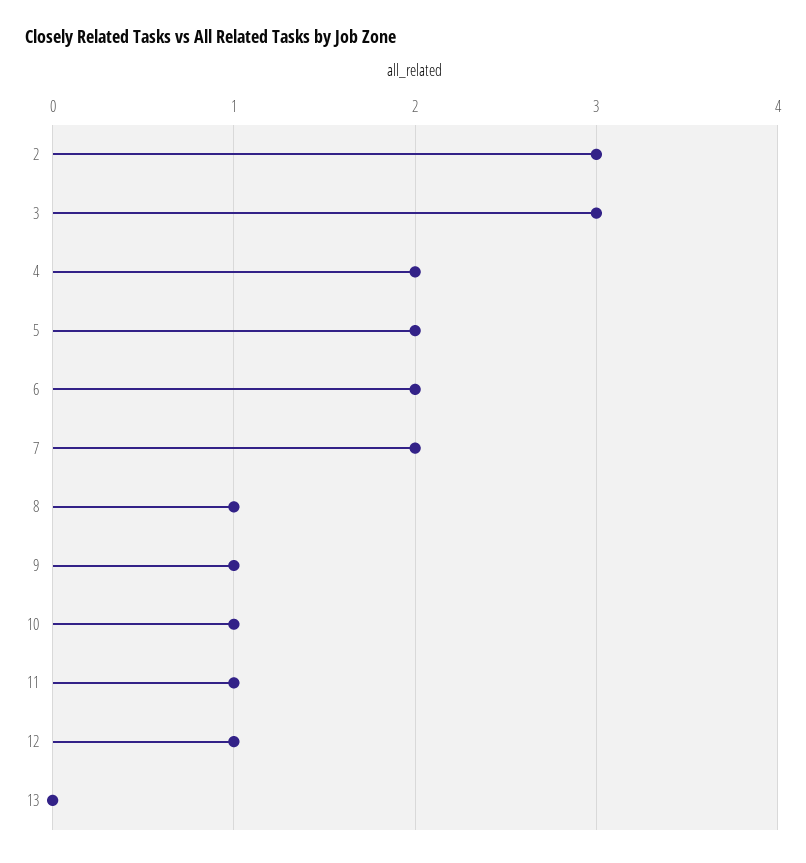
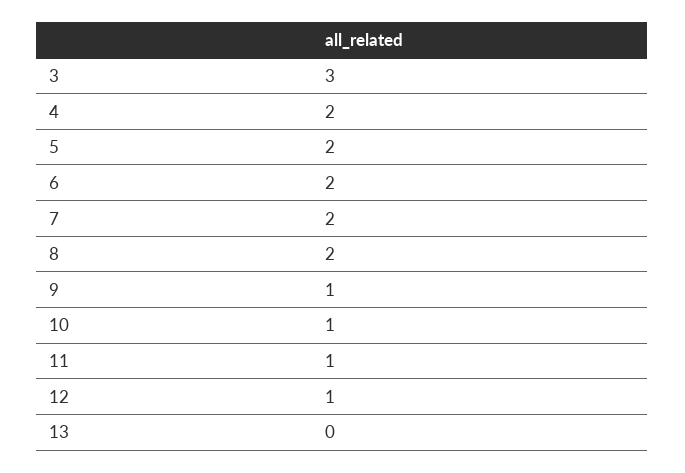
2: 3 -> none
8: 1 -> 2

